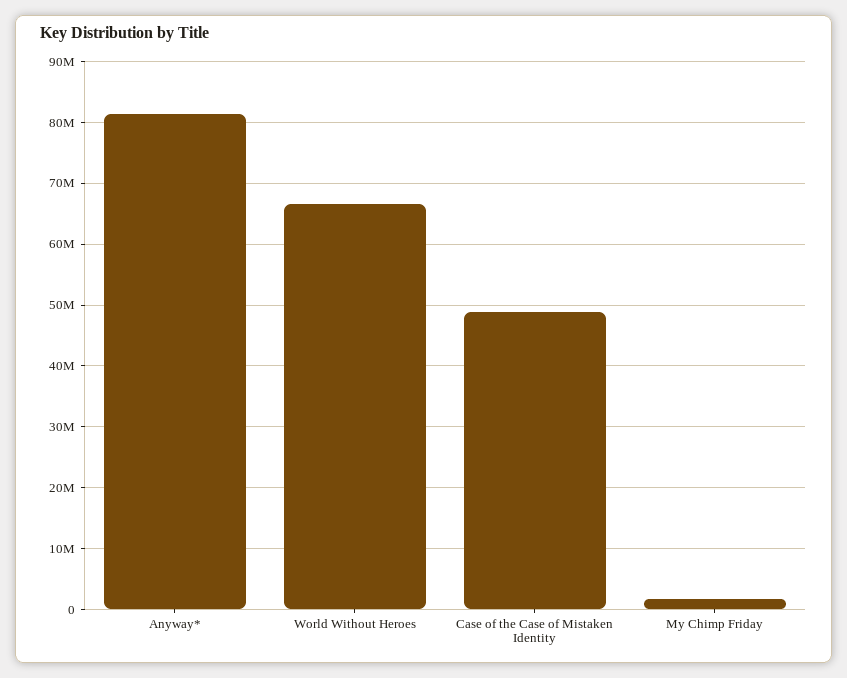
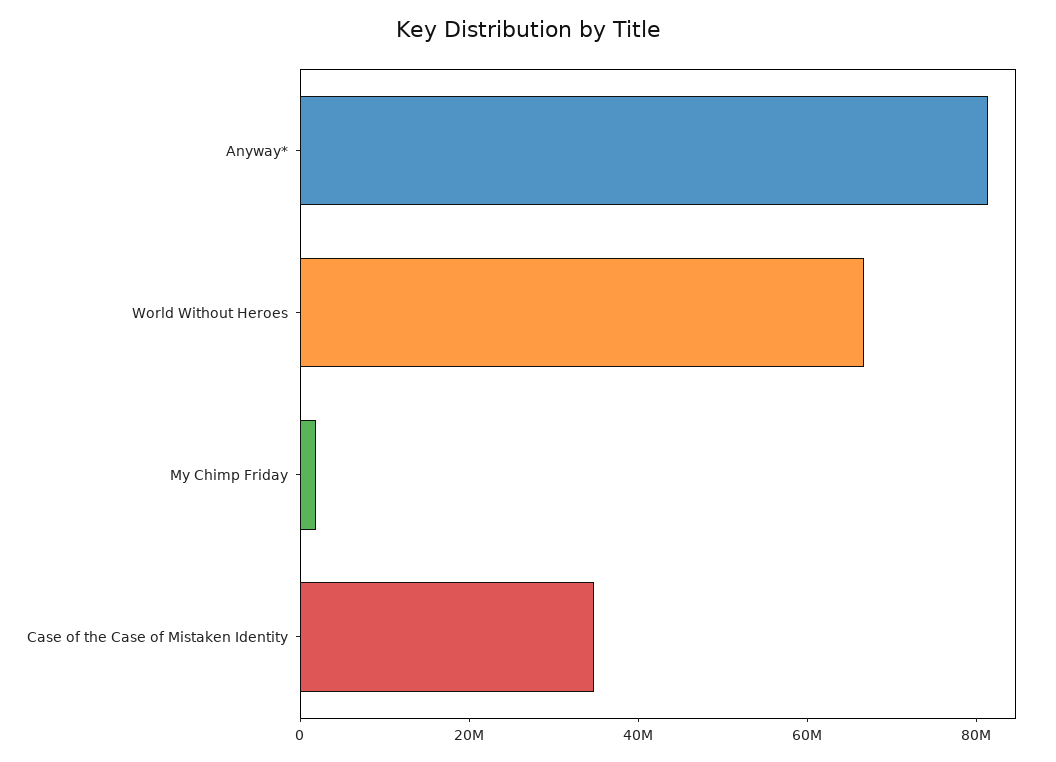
Case of the Case of Mistaken Identity: 49000000 -> 35000000

